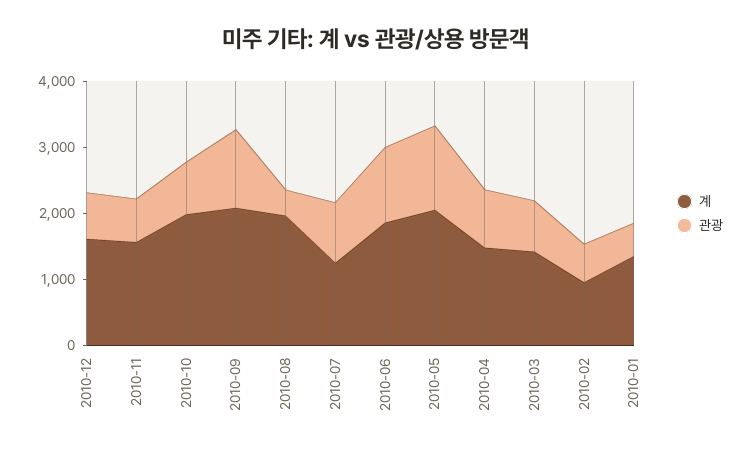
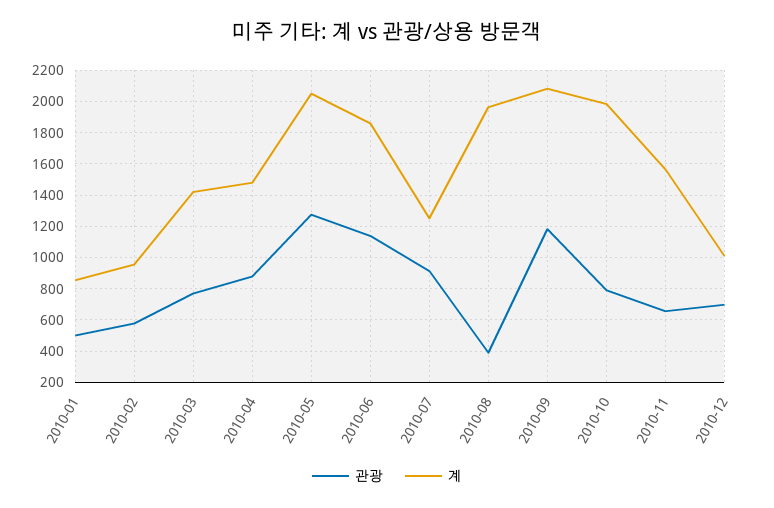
계, 2010-12: 1600 -> 1000
계, 2010-01: 1400 -> 850

